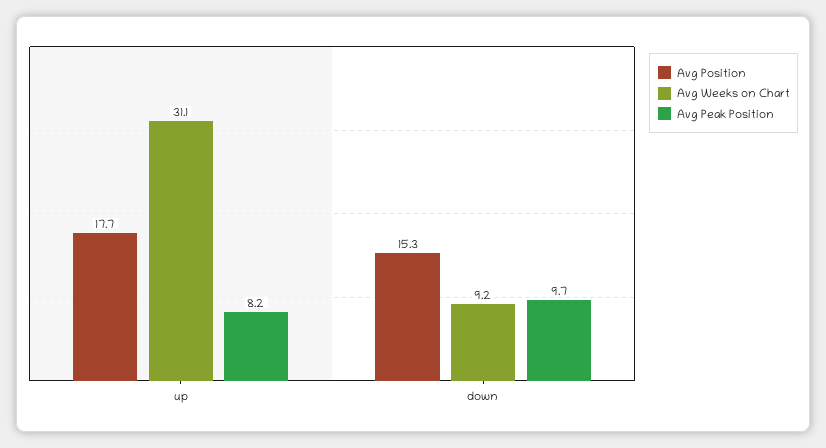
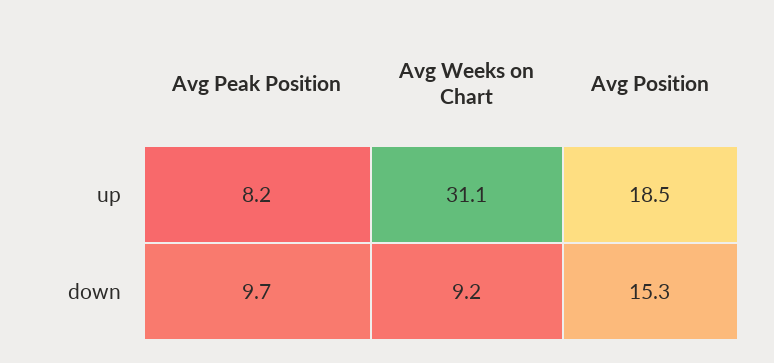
Avg Position, up: 17.7 -> 18.5

